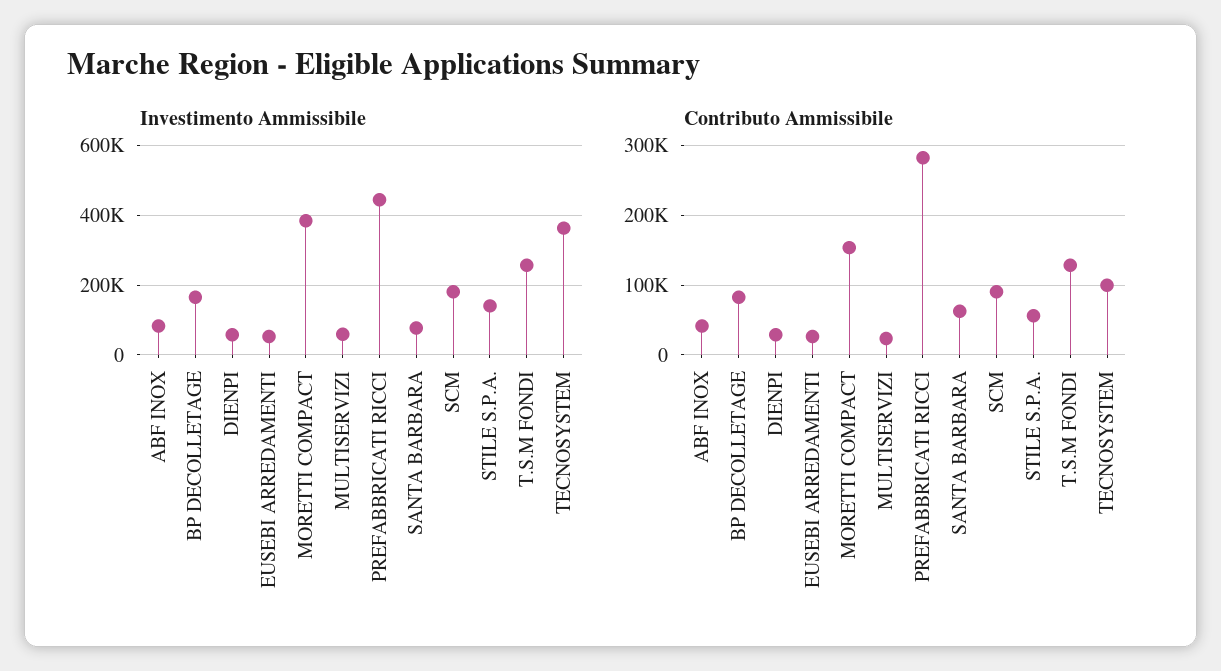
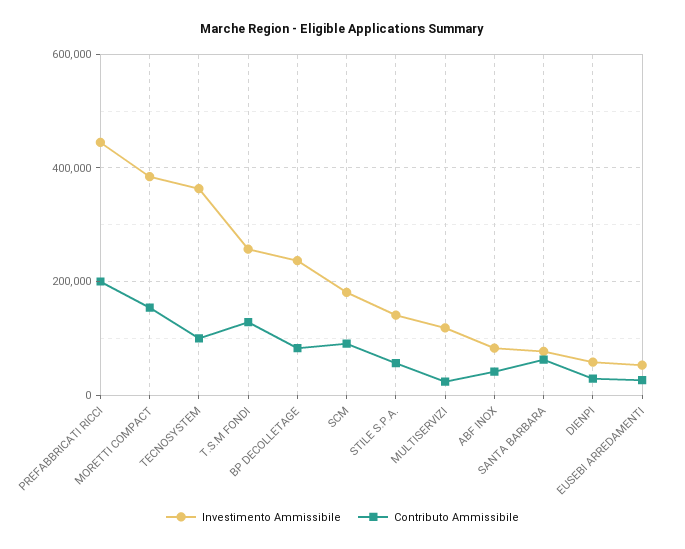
Investimento Ammissibile, BP DECOLLETAGE: 160000 -> 240000
Investimento Ammissibile, MULTISERVIZI: 60000 -> 120000
Contributo Ammissibile, PREFABBRICATI RICCI: 280000 -> 200000

